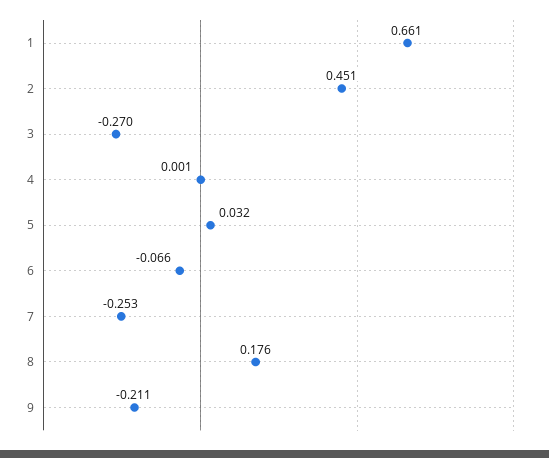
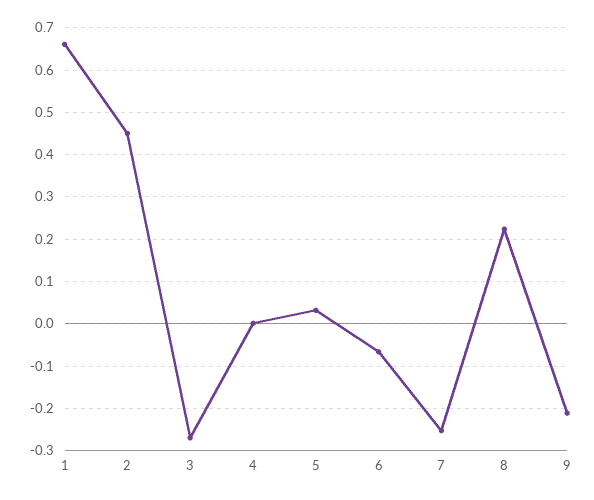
8: 0.176 -> 0.22

